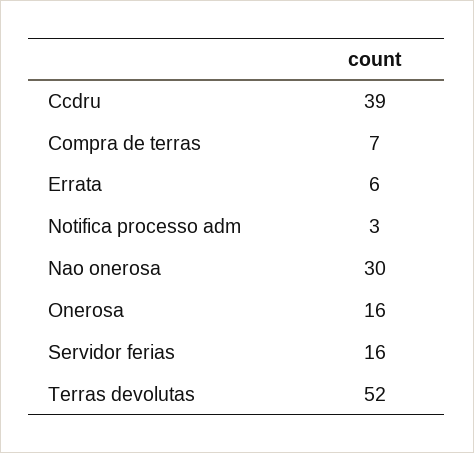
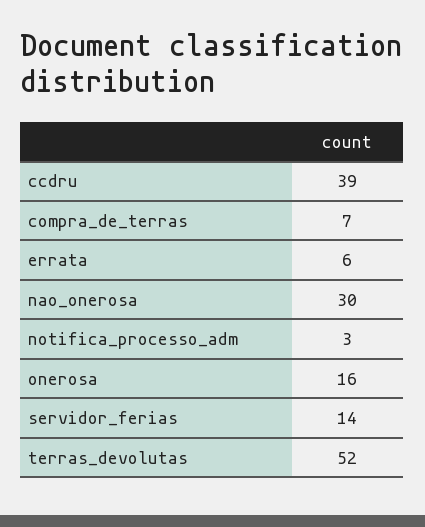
Servidor ferias: 16 -> 14

